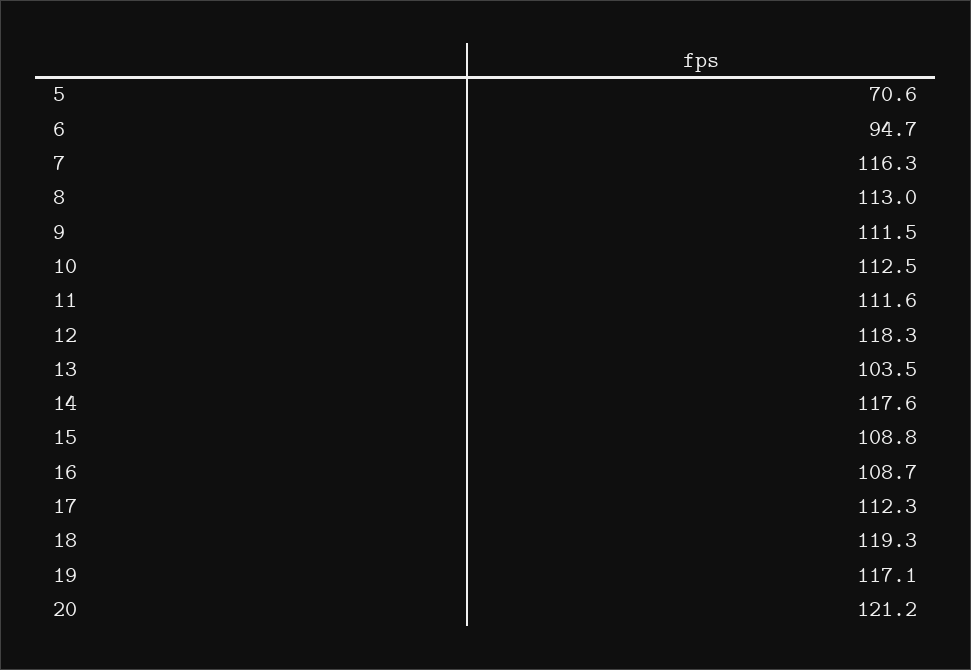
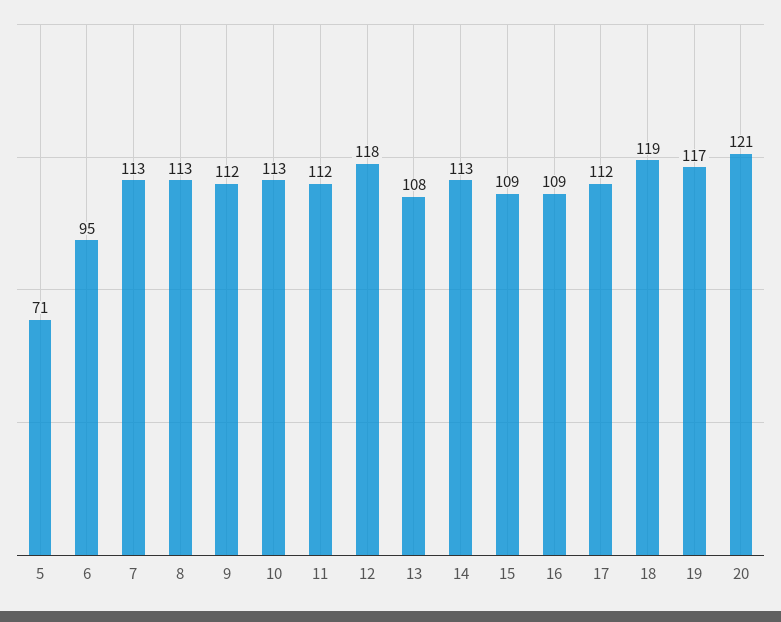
7: 116.3 -> 113
13: 103.5 -> 108
14: 117.6 -> 113

